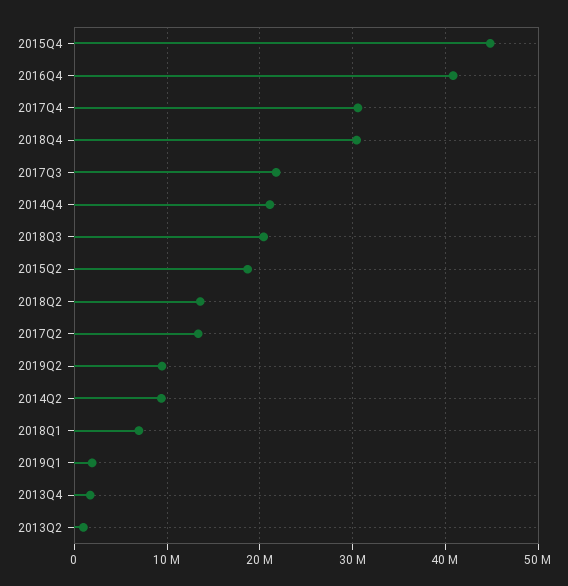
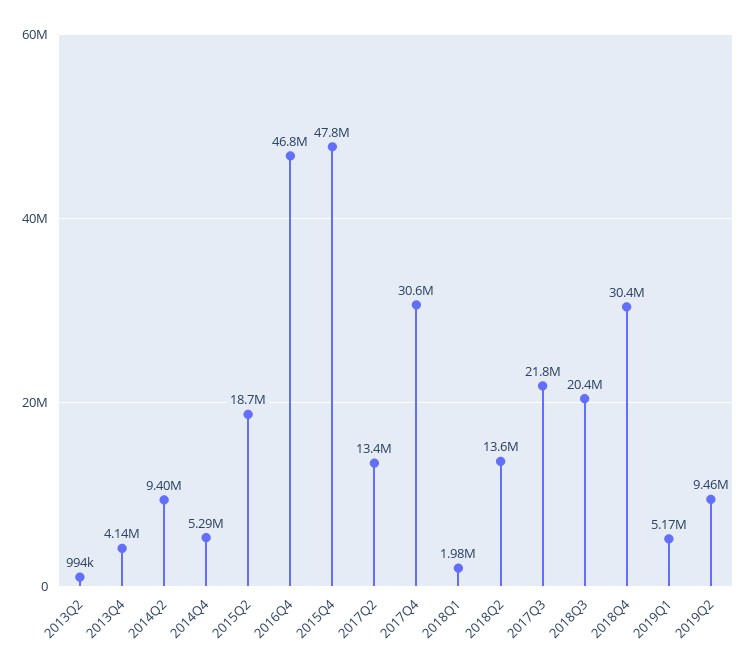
2015Q4: 45000000 -> 47800000
2016Q4: 41000000 -> 46800000
2014Q4: 21000000 -> 5290000
2018Q1: 7000000 -> 1980000
2019Q1: 2000000 -> 5170000
2013Q4: 2000000 -> 4140000

